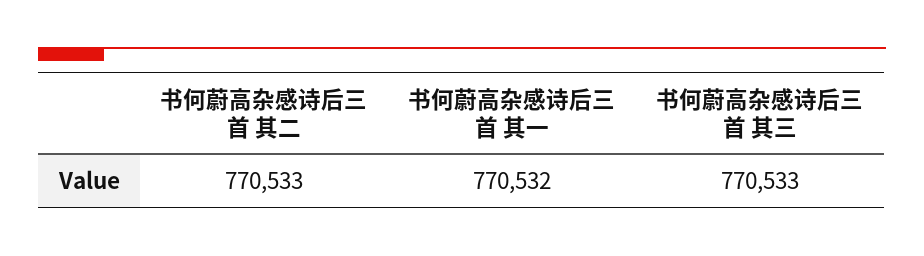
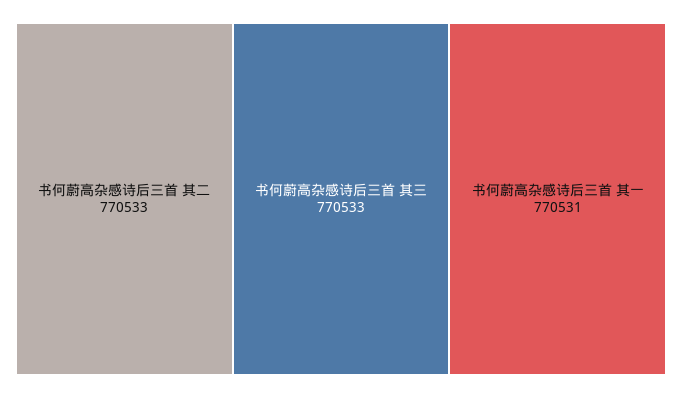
书何蔚高杂感诗后三首 其一: 770532 -> 770531

